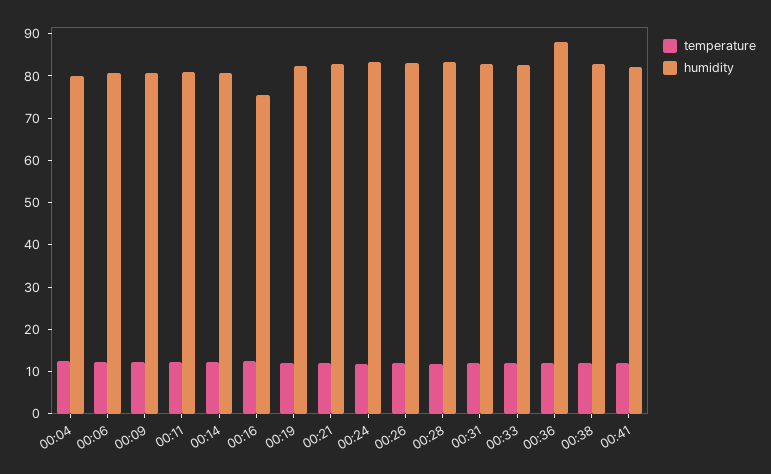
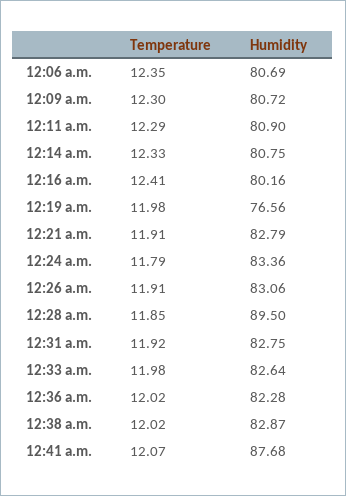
temperature, 00:04: 12 -> none
humidity, 00:04: 80 -> none
humidity, 00:16: 76 -> 80.16
humidity, 00:19: 82 -> 76.56
humidity, 00:28: 84 -> 89.5
humidity, 00:36: 88 -> 82.28
humidity, 00:41: 82 -> 87.68

